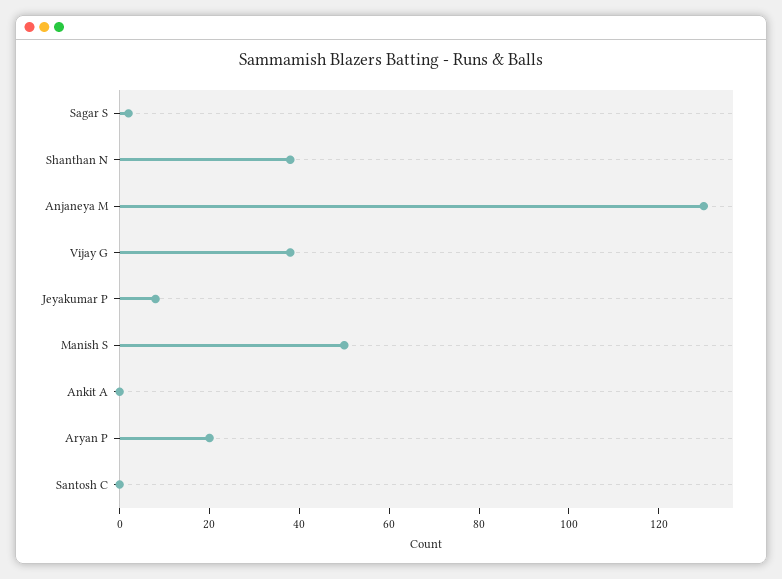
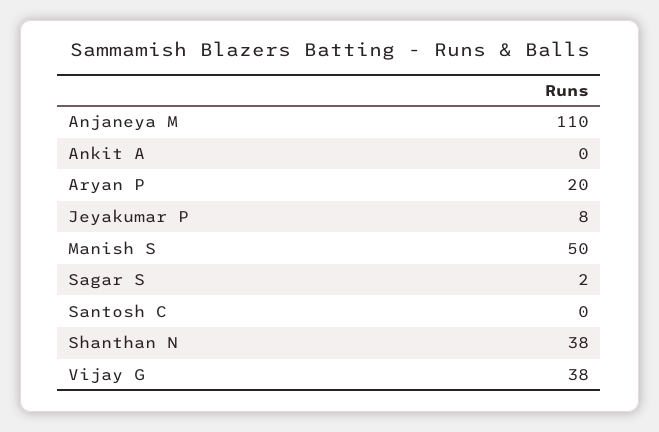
Anjaneya M: 130 -> 110

